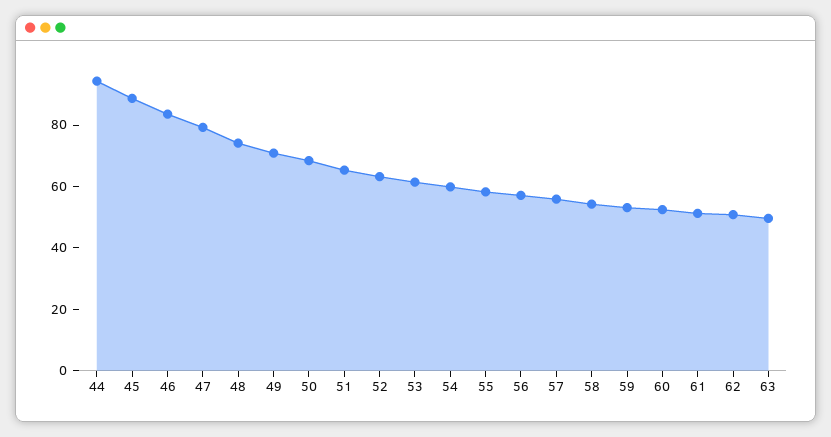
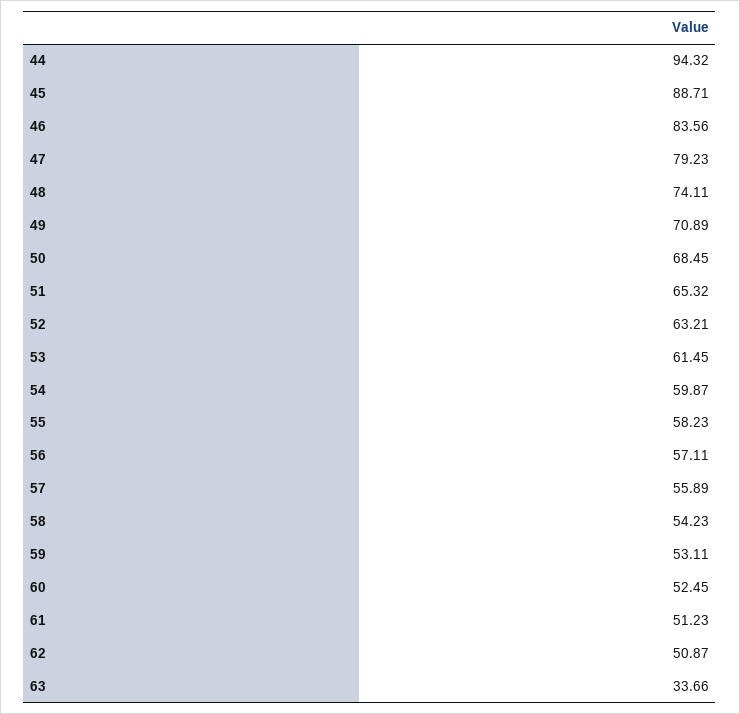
63: 50 -> 33.66

